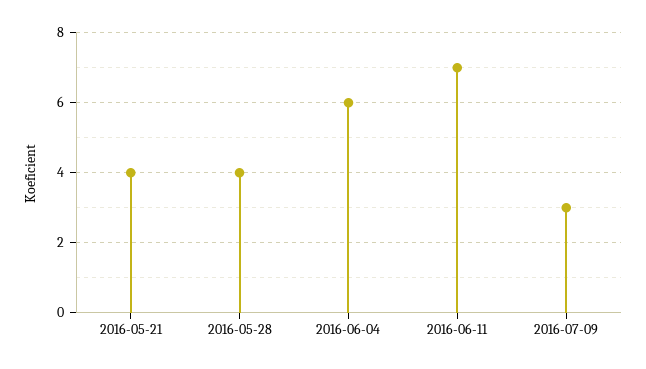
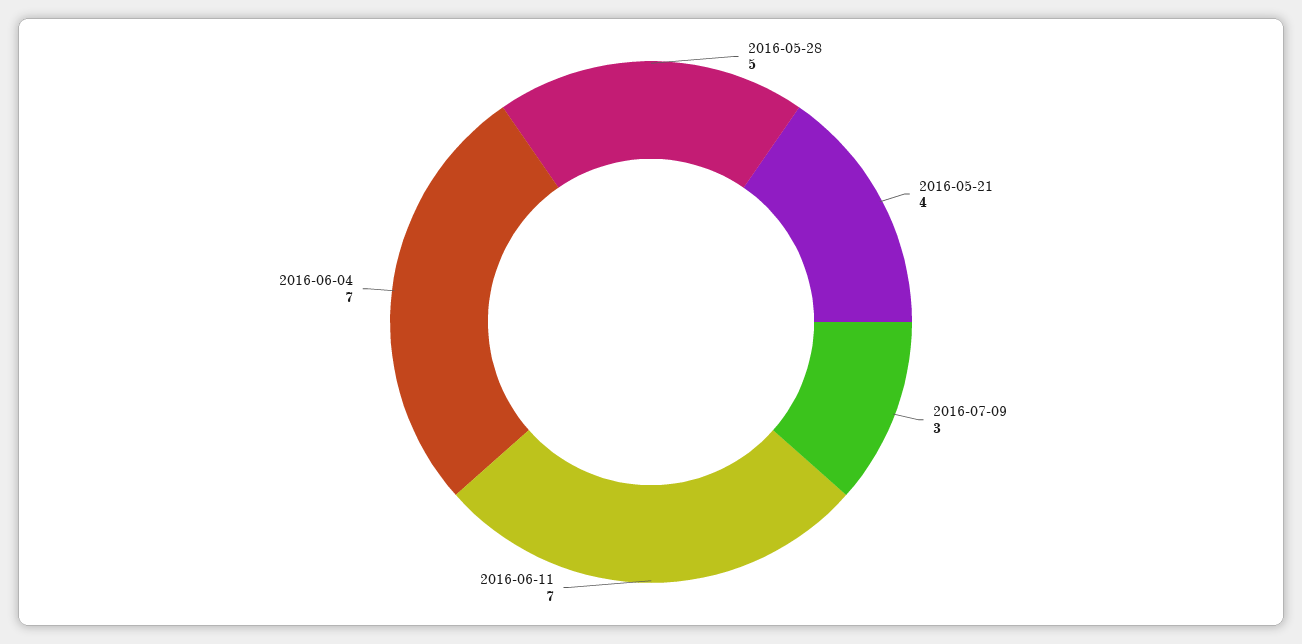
2016-05-28: 4 -> 5
2016-06-04: 6 -> 7

